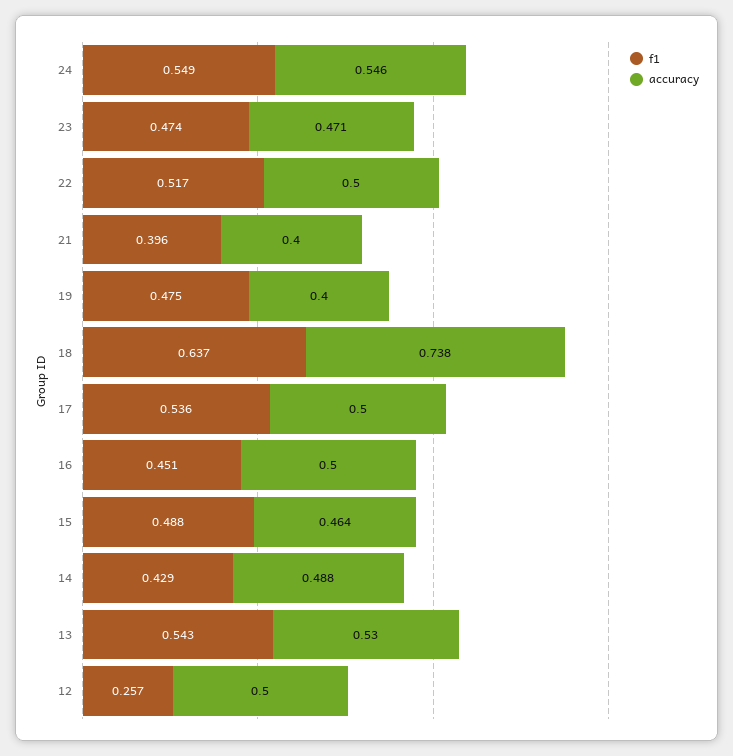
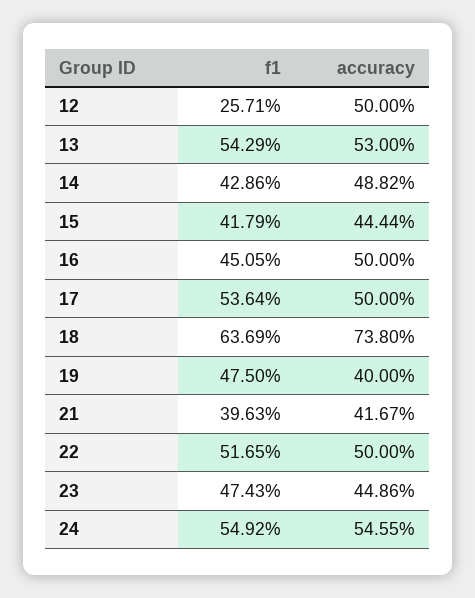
accuracy, 23: 0.471 -> 0.4486
accuracy, 21: 0.4 -> 0.4167
f1, 15: 0.488 -> 0.4179
accuracy, 15: 0.464 -> 0.4444

